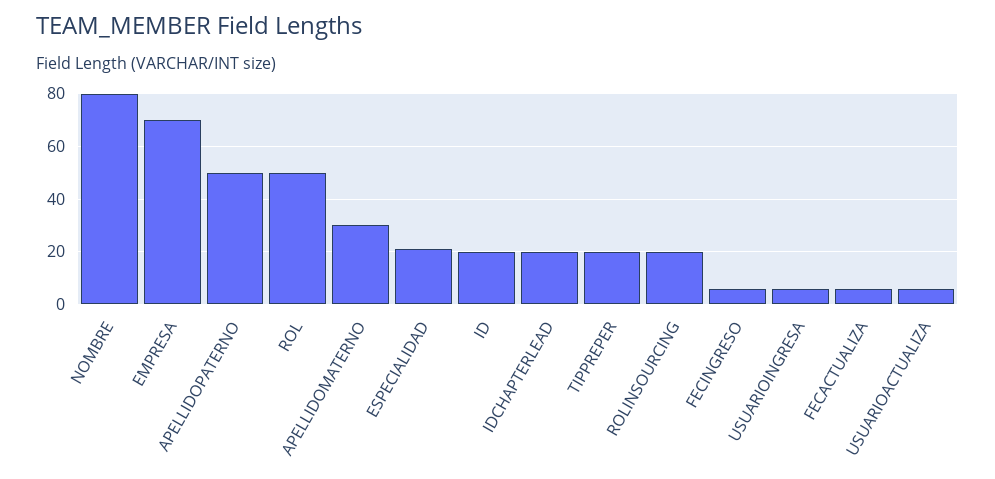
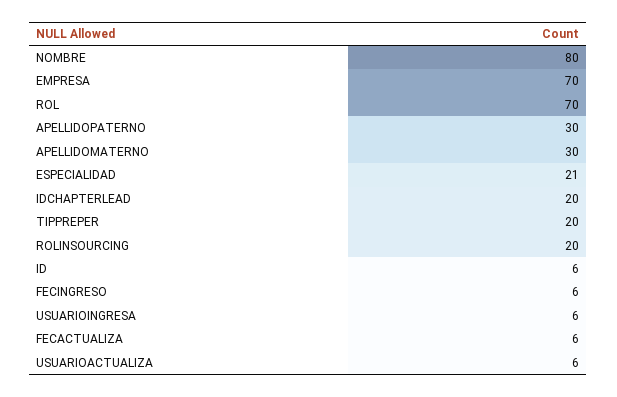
APELLIDOPATERNO: 50 -> 30
ROL: 50 -> 70
ID: 20 -> 6

